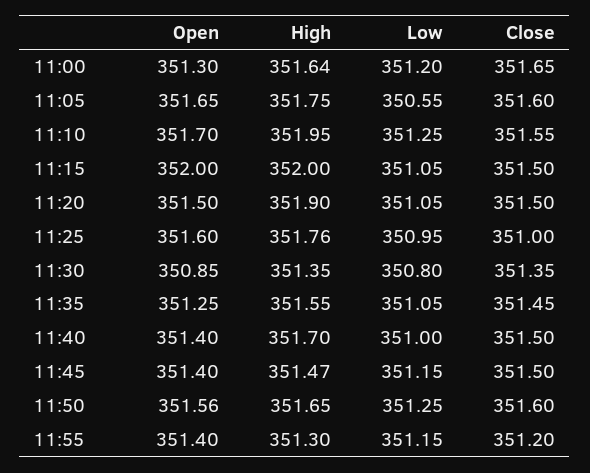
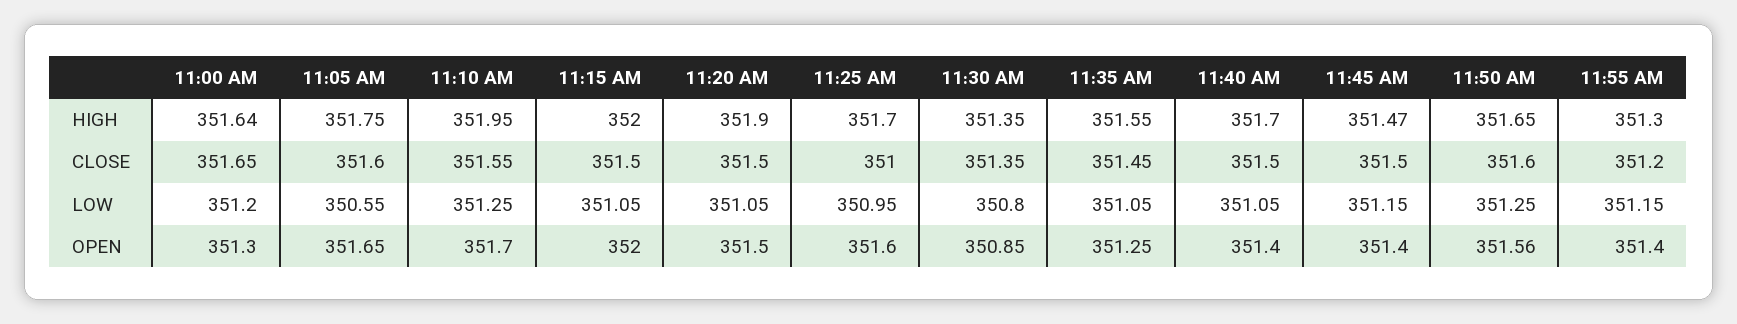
High, 11:25: 351.76 -> 351.7
Low, 11:40: 351 -> 351.05

